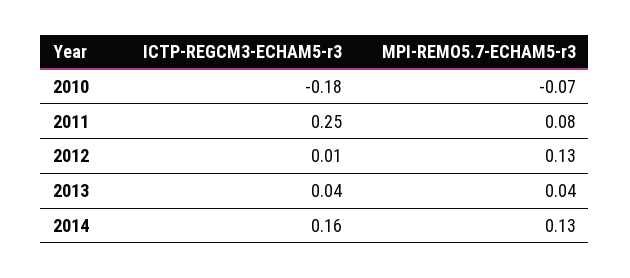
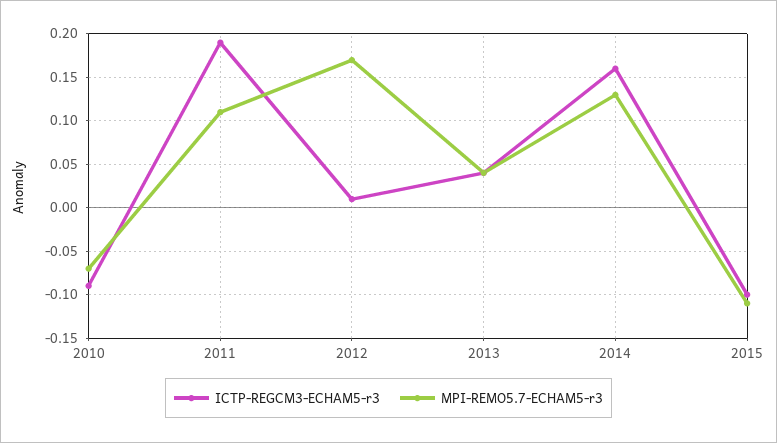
ICTP-REGCM3-ECHAM5-r3, 2010: -0.18 -> -0.09
ICTP-REGCM3-ECHAM5-r3, 2011: 0.25 -> 0.19
MPI-REMO5.7-ECHAM5-r3, 2011: 0.08 -> 0.11
MPI-REMO5.7-ECHAM5-r3, 2012: 0.13 -> 0.17
ICTP-REGCM3-ECHAM5-r3, 2015: none -> -0.1
MPI-REMO5.7-ECHAM5-r3, 2015: none -> -0.11

